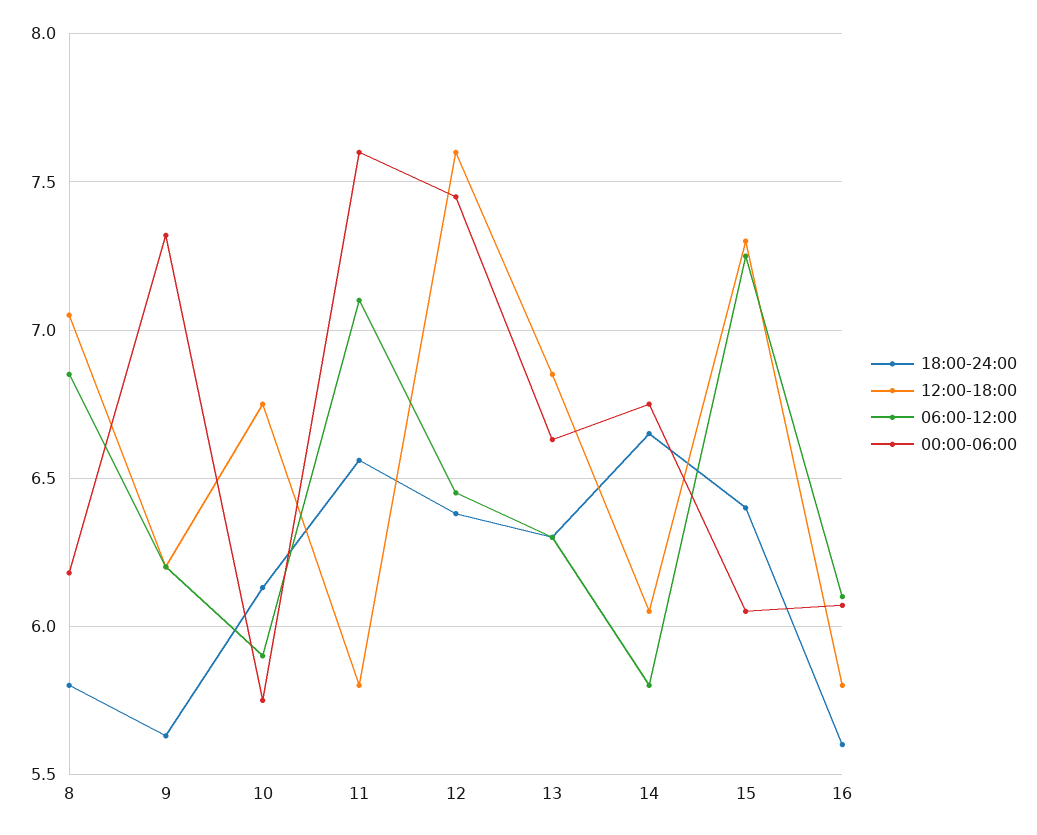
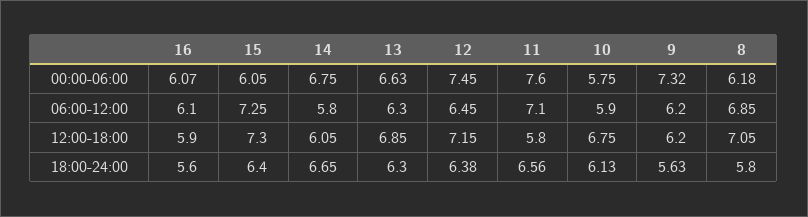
12:00-18:00, 12: 7.6 -> 7.15
12:00-18:00, 16: 5.8 -> 5.9

